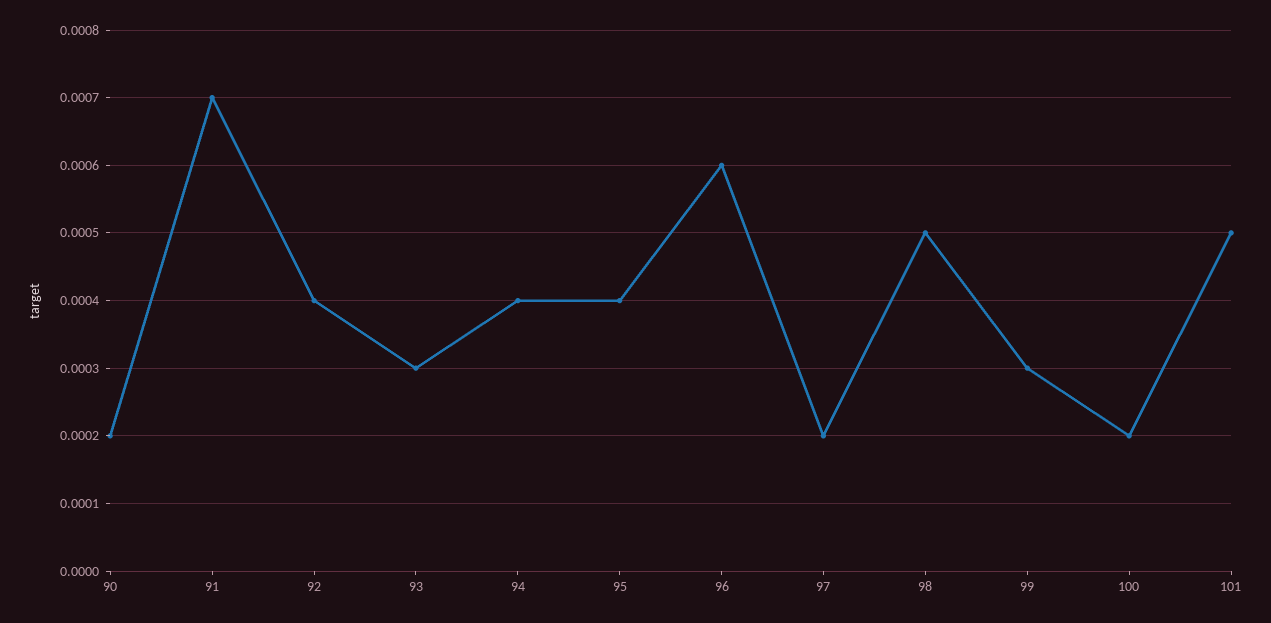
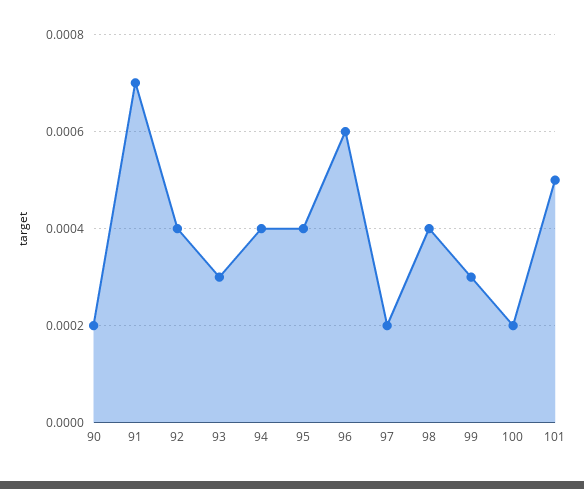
98: 0.0005 -> 0.0004

